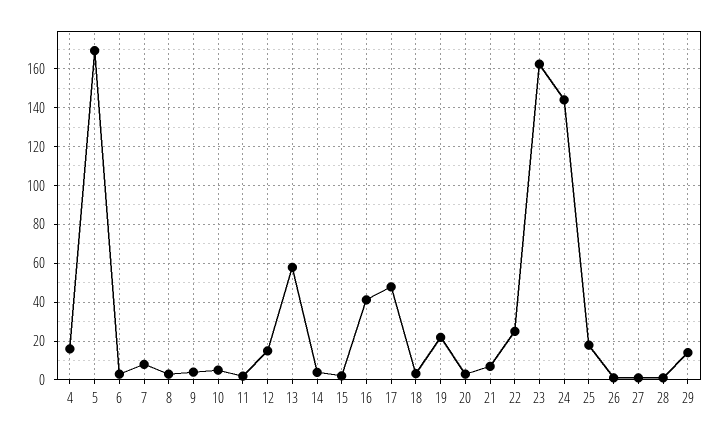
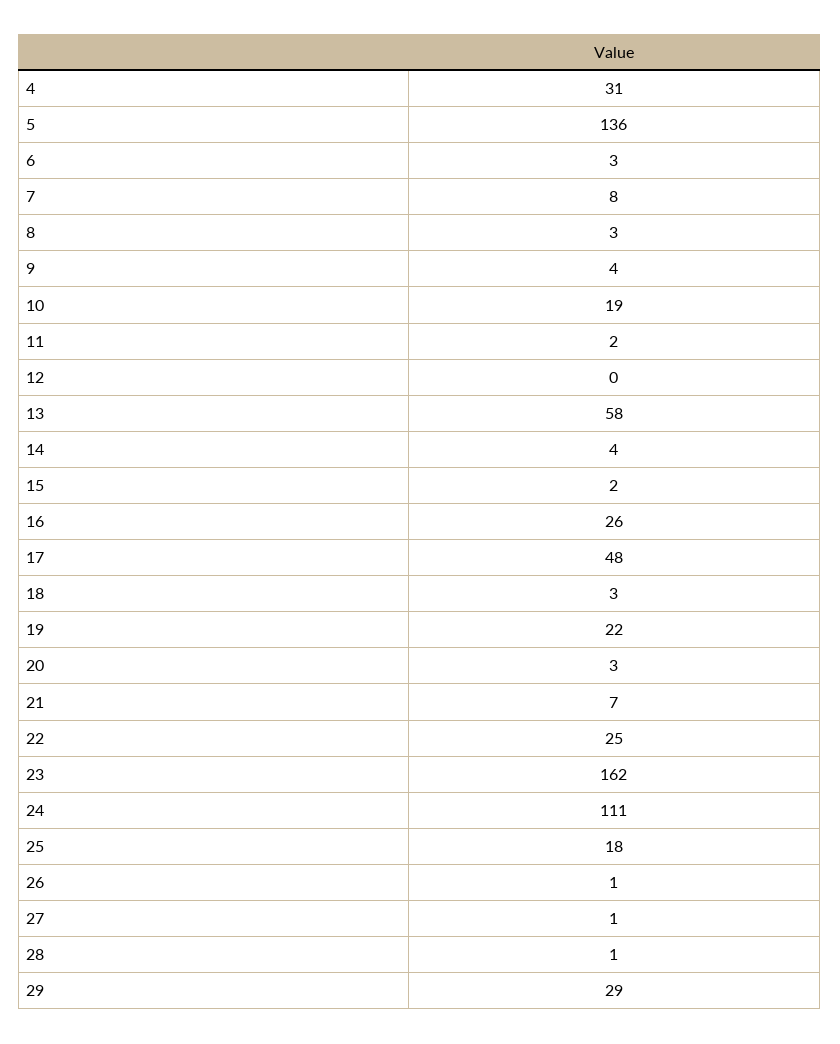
4: 15 -> 31
5: 170 -> 136
10: 5 -> 19
12: 15 -> 0
16: 40 -> 26
24: 145 -> 111
29: 15 -> 29

